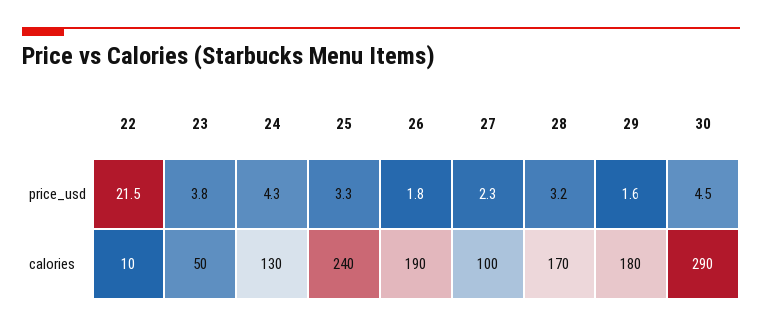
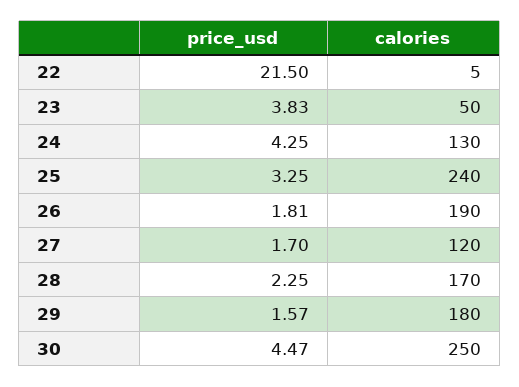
27, price_usd: 2.3 -> 1.7
28, price_usd: 3.2 -> 2.25
22, calories: 10 -> 5
27, calories: 100 -> 120
30, calories: 290 -> 250

